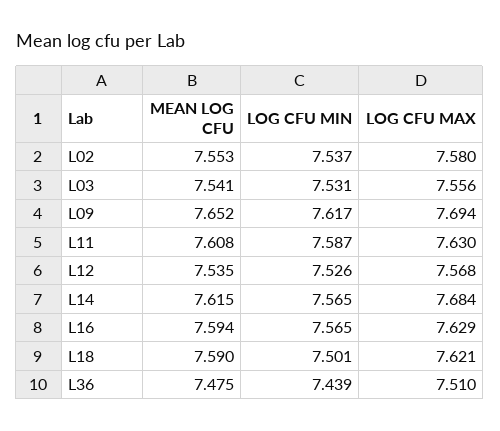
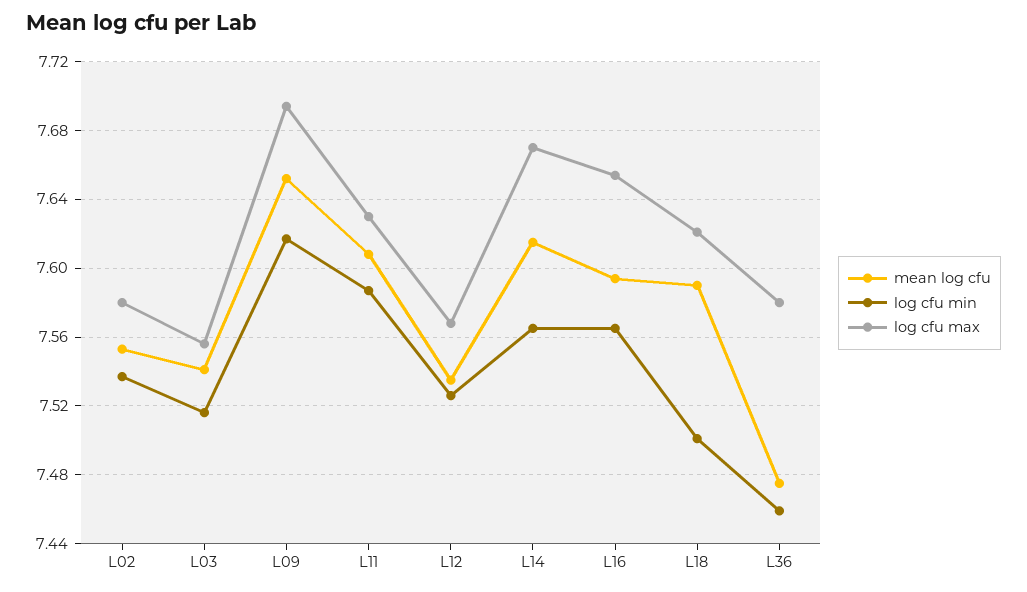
LOG CFU MIN, L03: 7.531 -> 7.515
LOG CFU MAX, L14: 7.684 -> 7.67
LOG CFU MAX, L16: 7.629 -> 7.655
LOG CFU MIN, L36: 7.439 -> 7.46
LOG CFU MAX, L36: 7.51 -> 7.58

